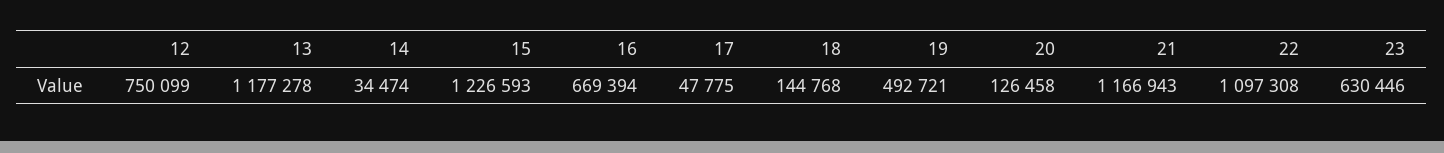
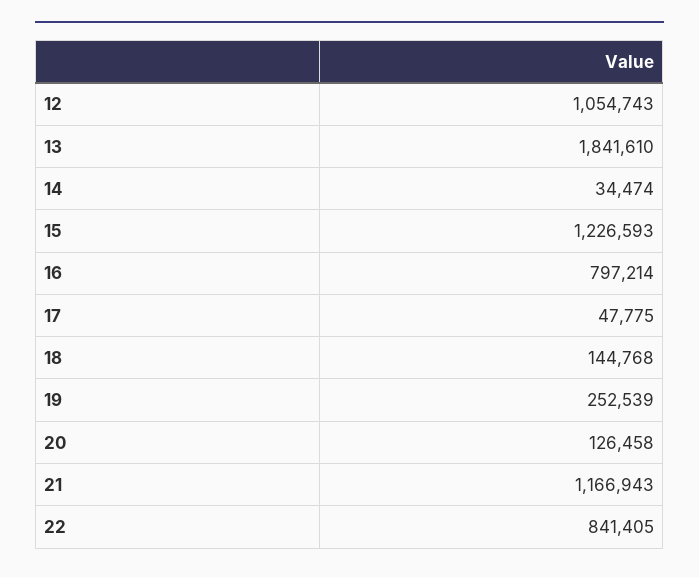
12: 750099 -> 1054743
13: 1177278 -> 1841610
16: 669394 -> 797214
19: 492721 -> 252539
22: 1097308 -> 841405
23: 630446 -> none

